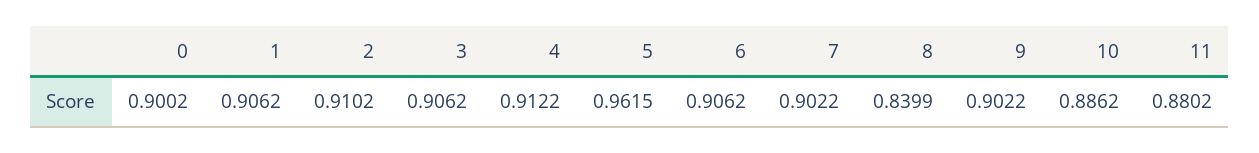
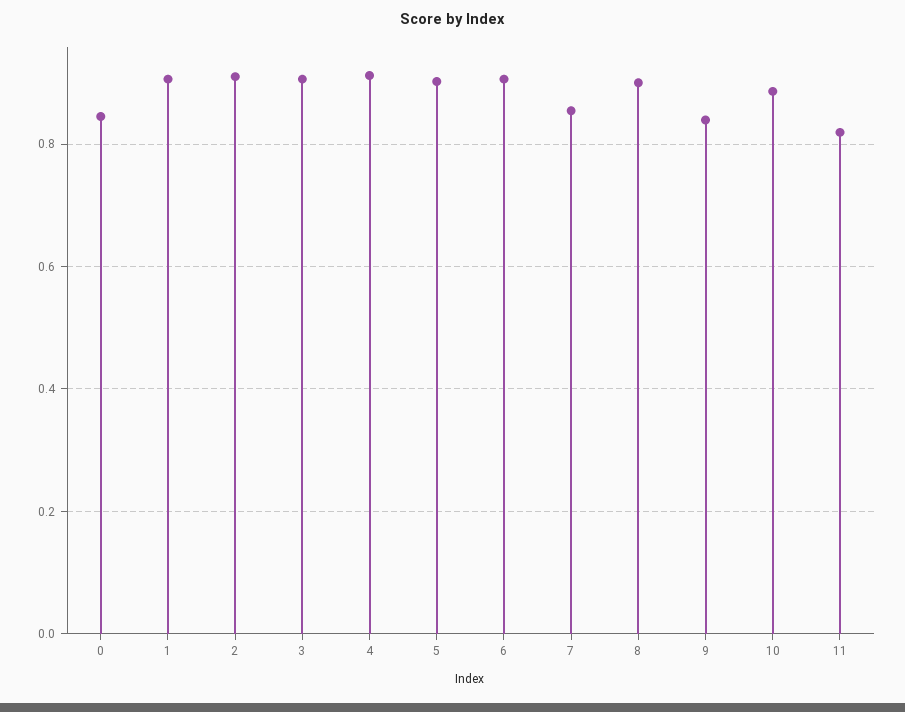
0: 0.9002 -> 0.84
5: 0.9615 -> 0.9
7: 0.9022 -> 0.86
8: 0.8399 -> 0.9
9: 0.9022 -> 0.84
11: 0.8802 -> 0.82

